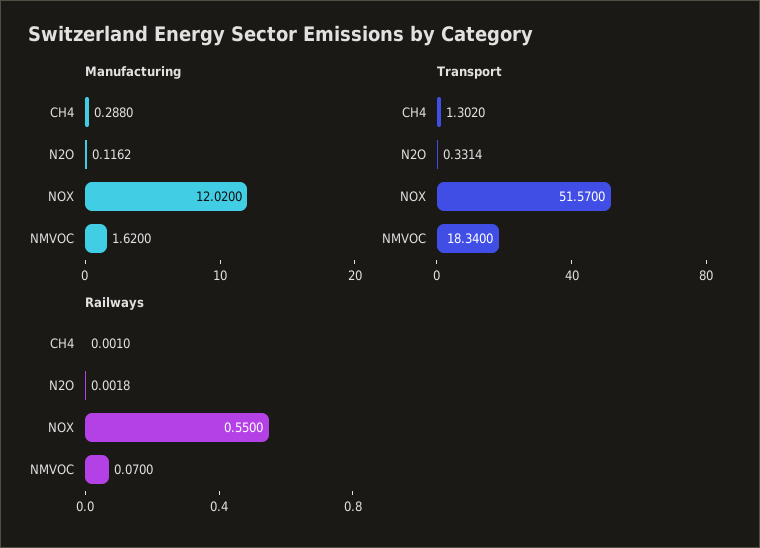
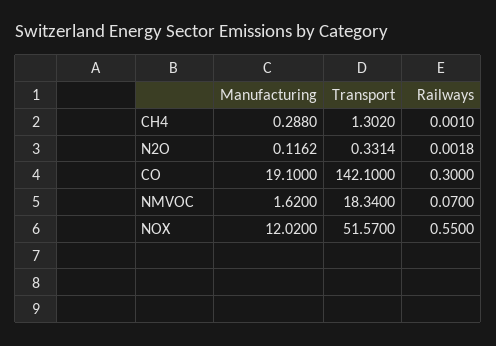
Manufacturing, CO: none -> 19.1
Transport, CO: none -> 142.1
Railways, CO: none -> 0.3

